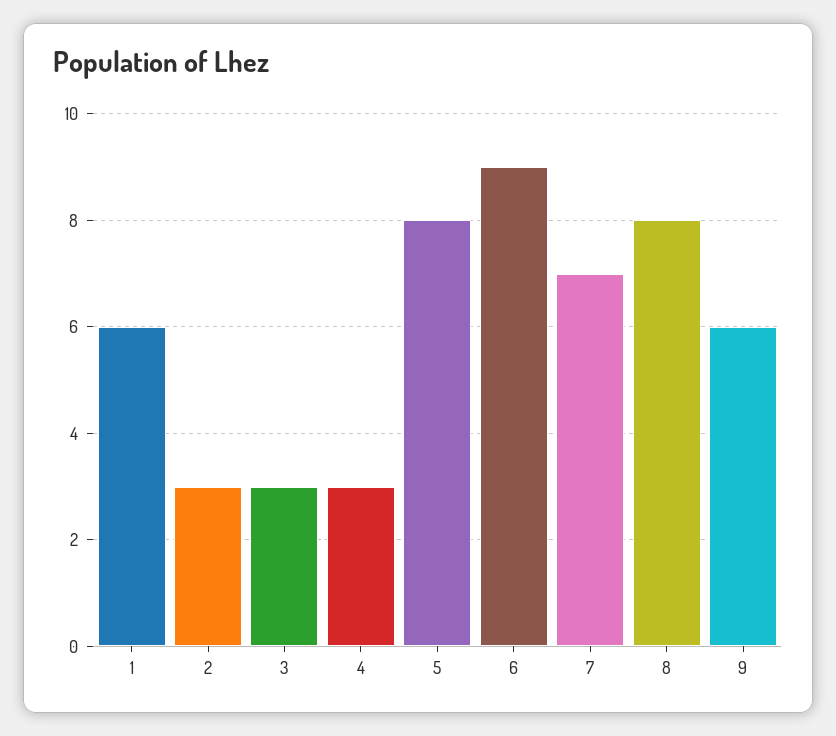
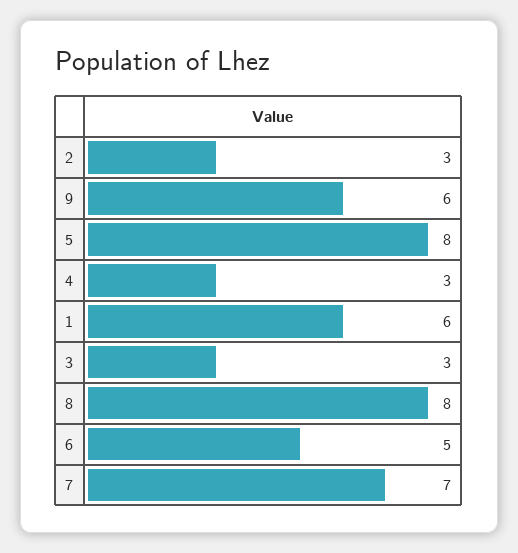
6: 9 -> 5

